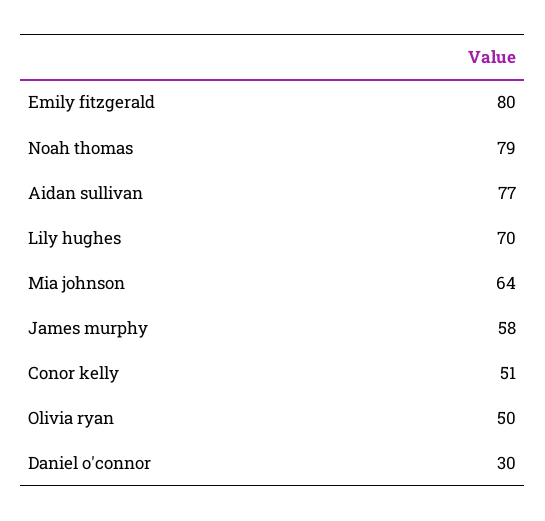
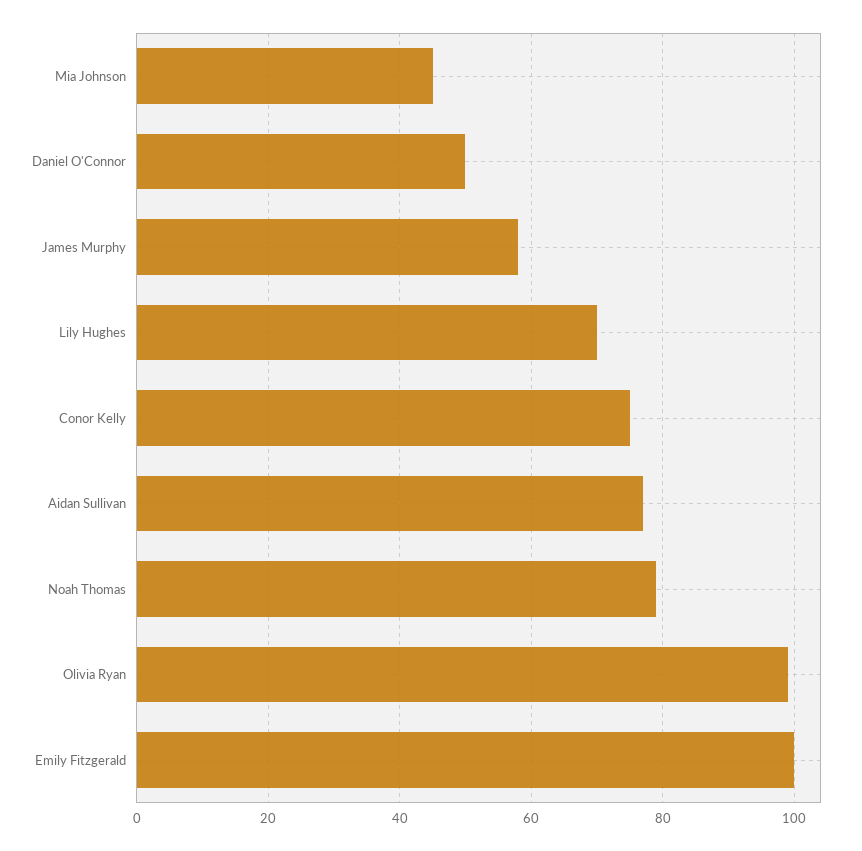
Emily fitzgerald: 80 -> 100
Mia johnson: 64 -> 45
Conor kelly: 51 -> 75
Olivia ryan: 50 -> 100
Daniel o'connor: 30 -> 50

